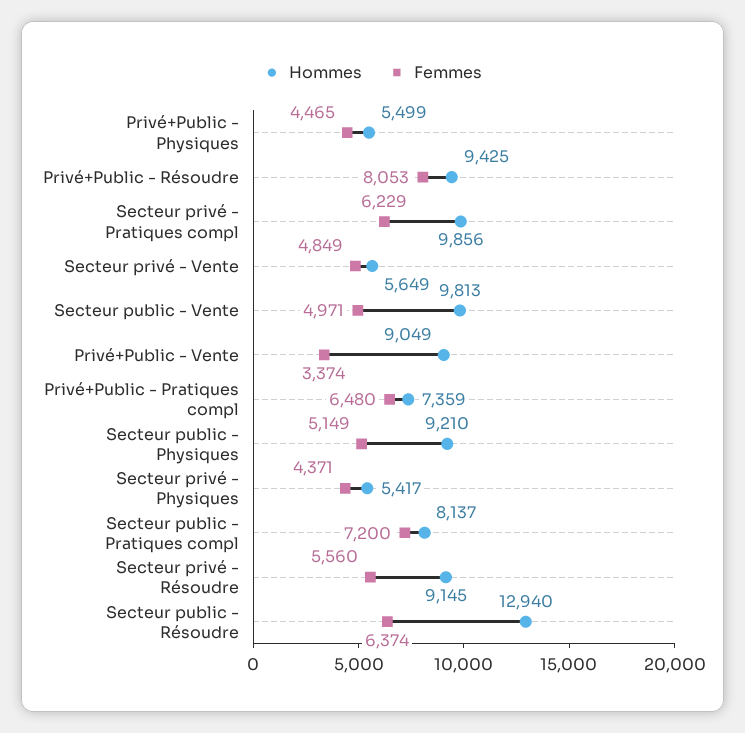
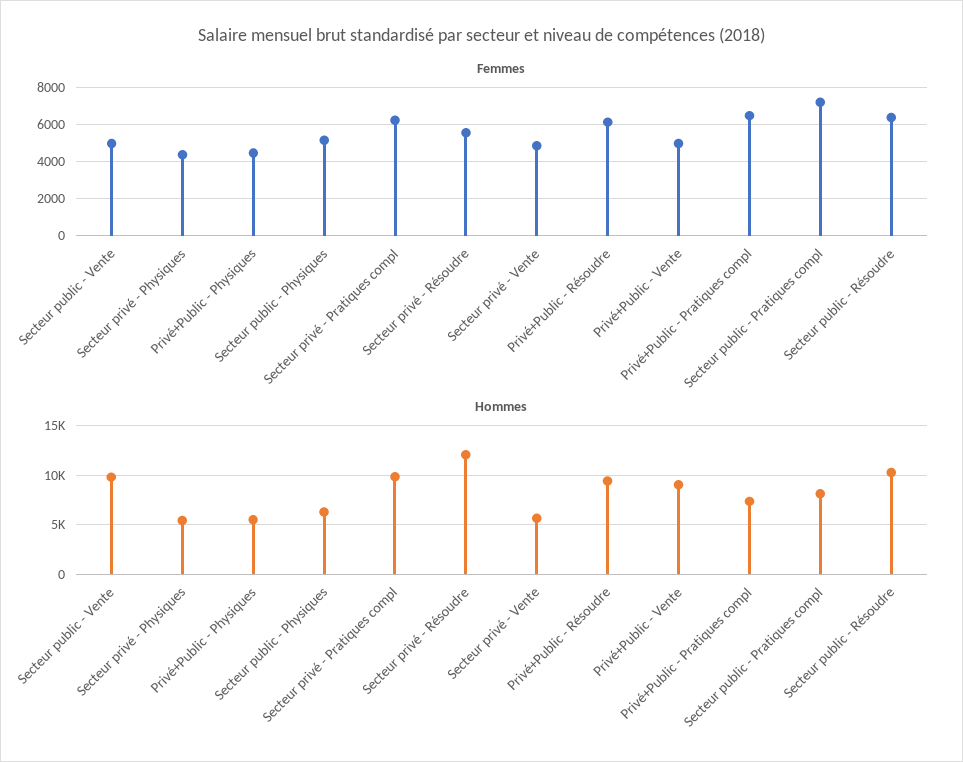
Femmes, Privé+Public - Résoudre: 8053 -> 6000
Femmes, Privé+Public - Vente: 3374 -> 5000
Hommes, Secteur public - Physiques: 9210 -> 6000
Hommes, Secteur privé - Résoudre: 9145 -> 12000
Hommes, Secteur public - Résoudre: 12940 -> 10000

